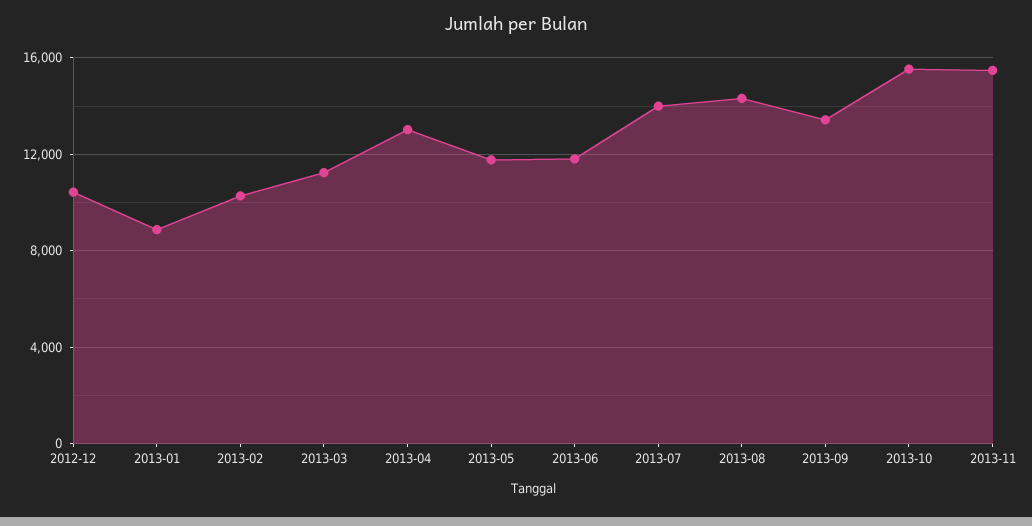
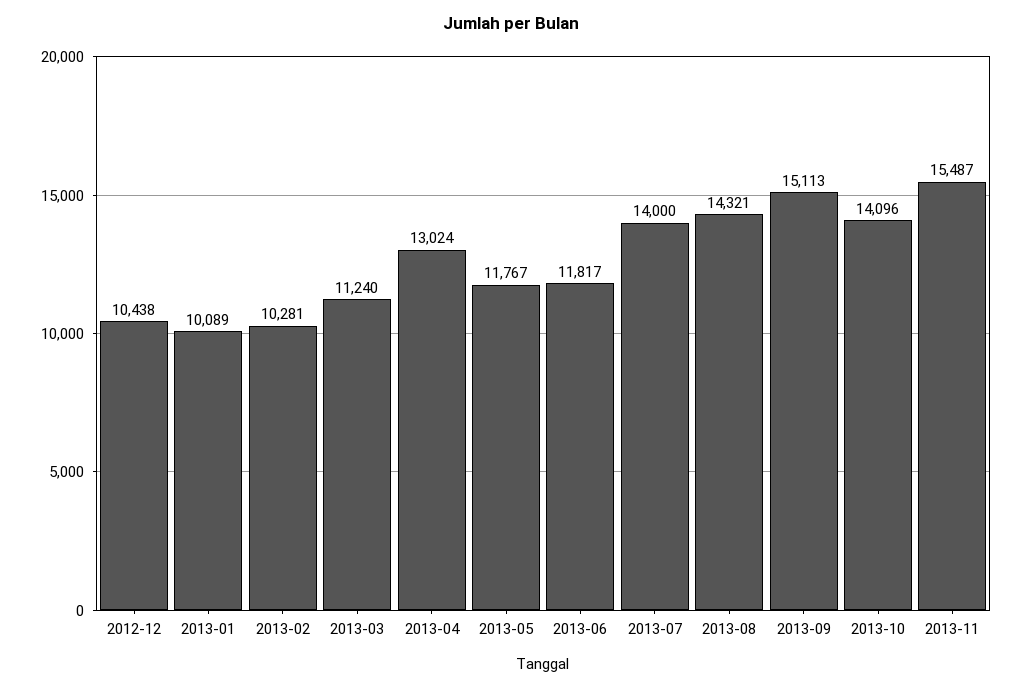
2013-01: 9000 -> 10089
2013-09: 13500 -> 15113
2013-10: 15500 -> 14096

